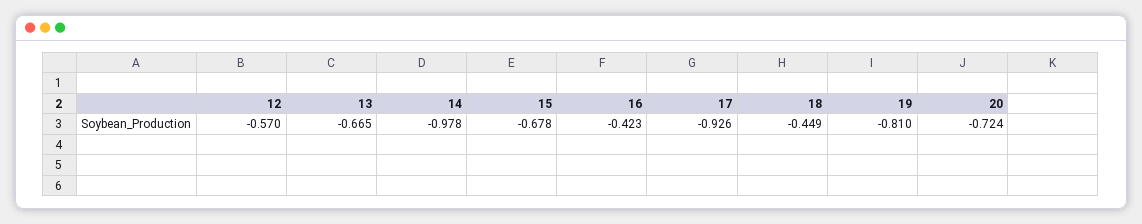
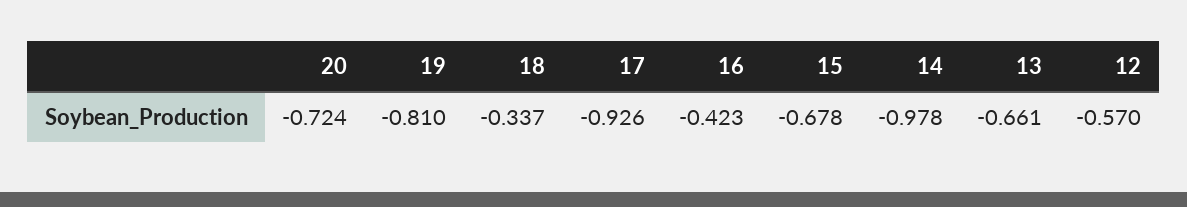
13: -0.665 -> -0.661
18: -0.449 -> -0.337

